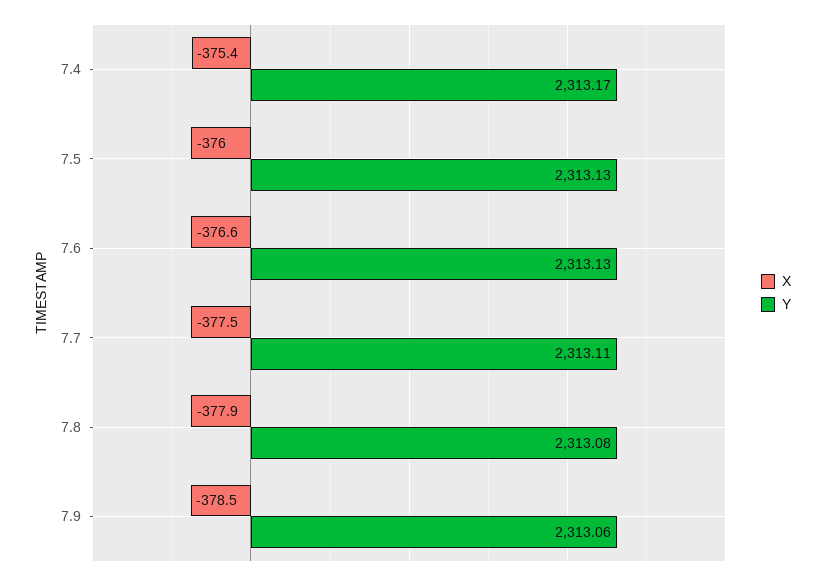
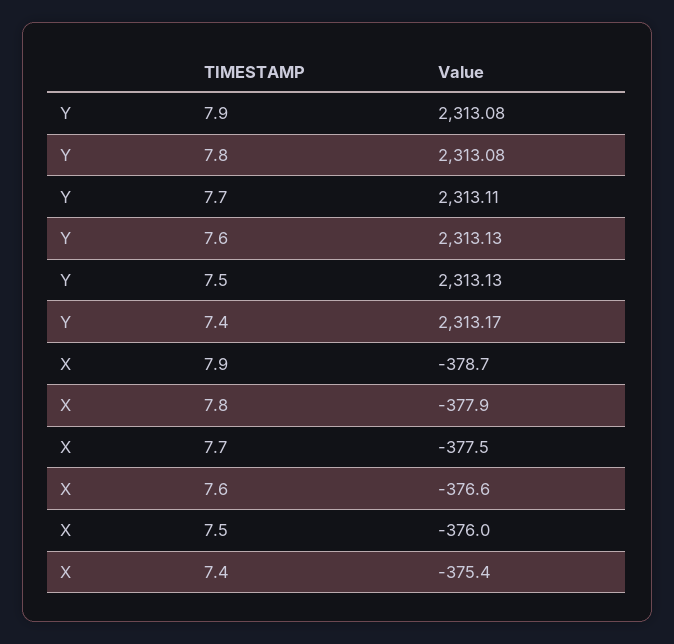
X, 7.9: -378.5 -> -378.7
Y, 7.9: 2313.06 -> 2313.08

